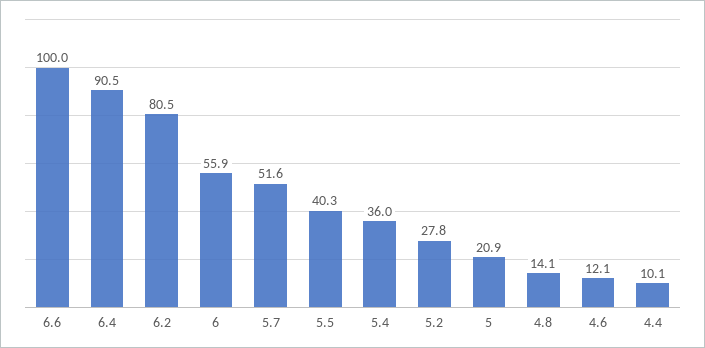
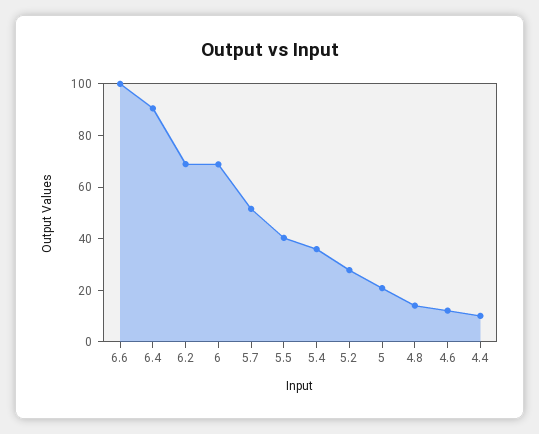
6.2: 80.5 -> 70
6: 55.9 -> 70

